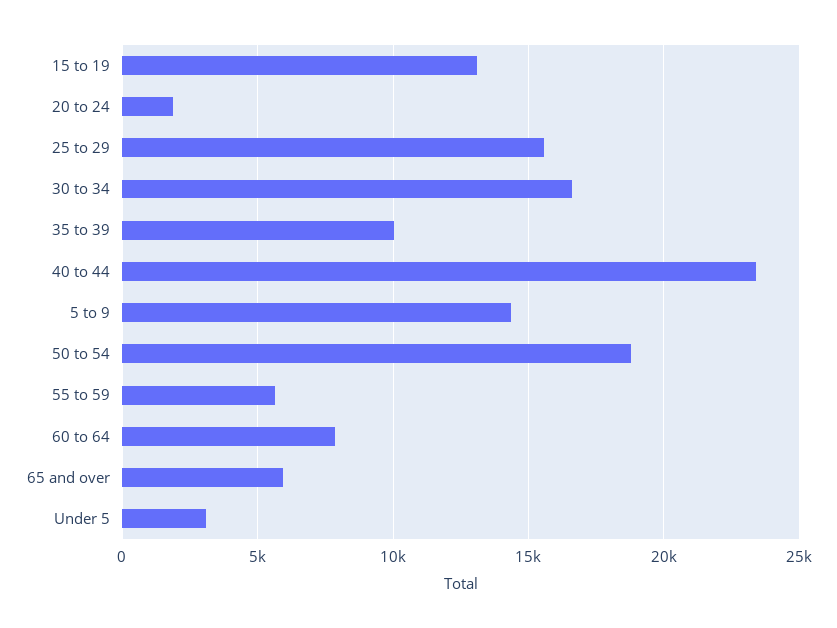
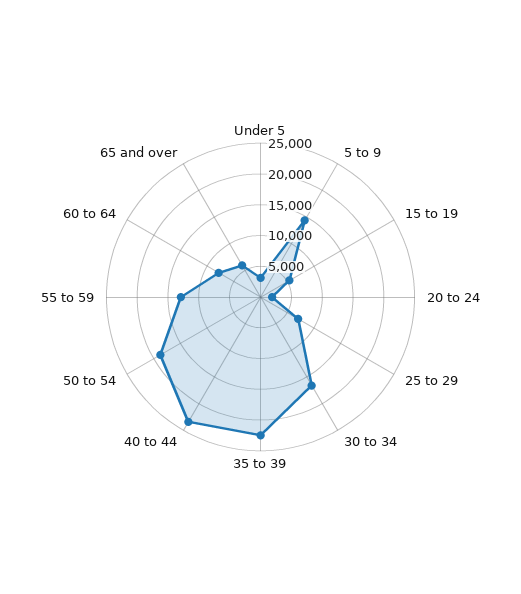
15 to 19: 13000 -> 5000
25 to 29: 15500 -> 7500
35 to 39: 10000 -> 22500
55 to 59: 5500 -> 12500

